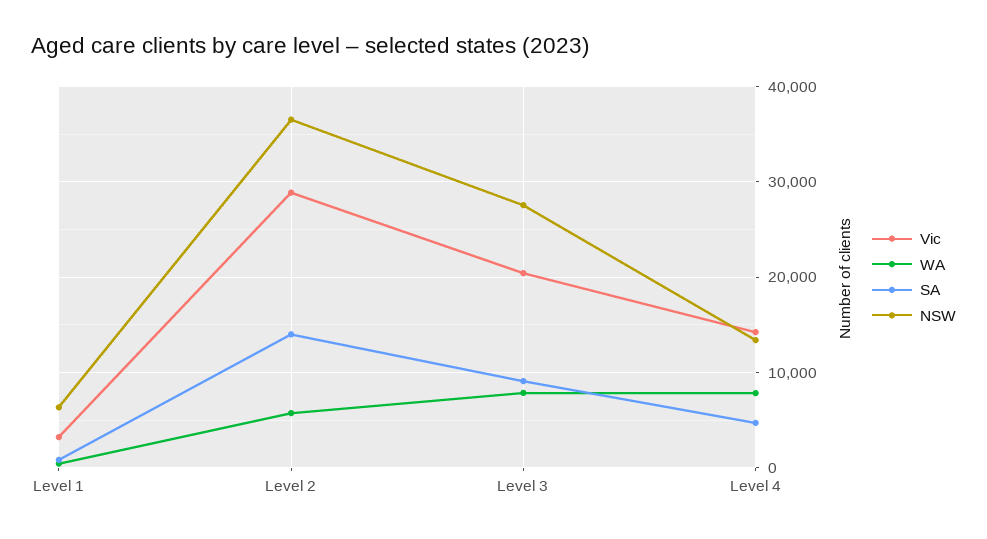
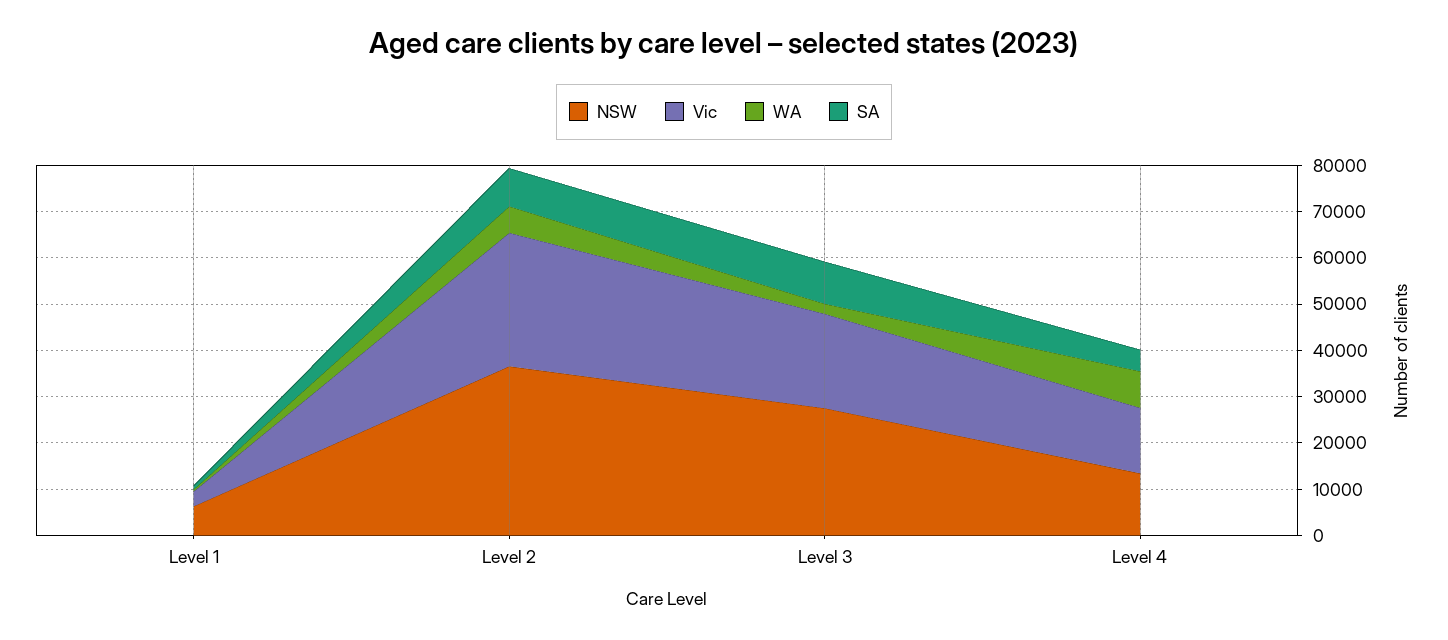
SA, Level 2: 14000 -> 8000
WA, Level 3: 8000 -> 2000

